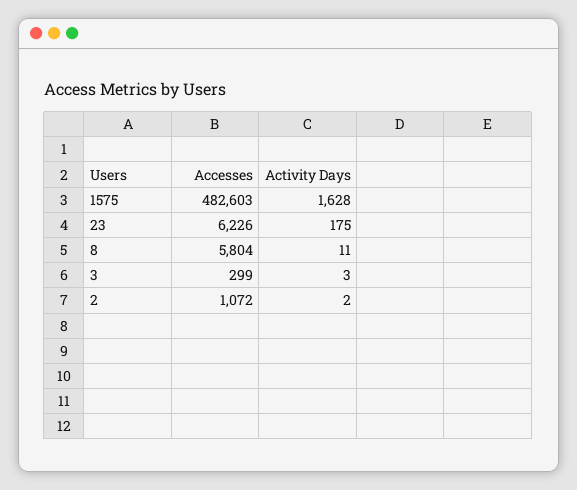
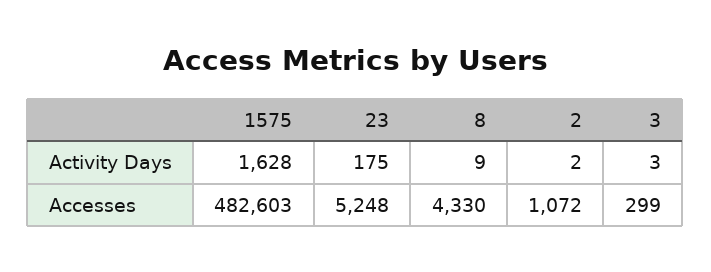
Accesses, 23: 6226 -> 5248
Accesses, 8: 5804 -> 4330
Activity Days, 8: 11 -> 9

